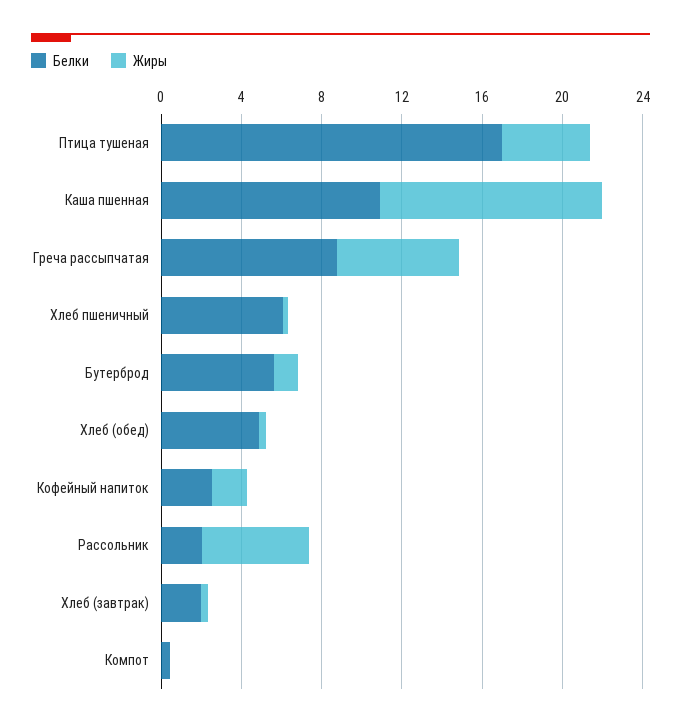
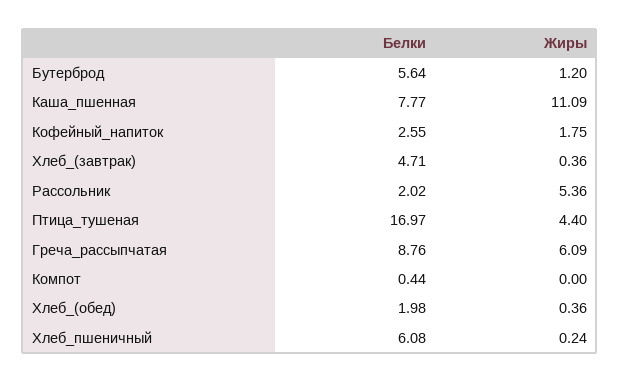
Белки, Каша пшенная: 11 -> 7.77
Белки, Хлеб (обед): 5 -> 1.98
Белки, Хлеб (завтрак): 2 -> 4.71

